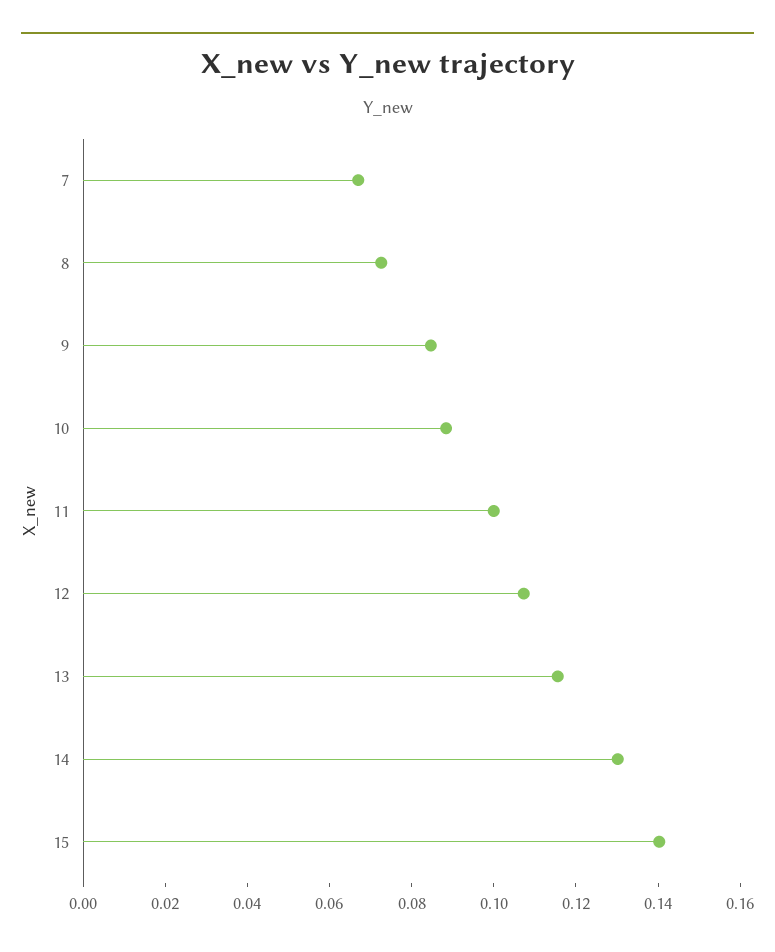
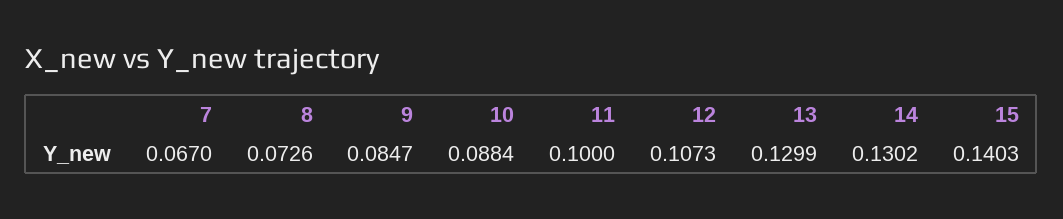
13: 0.115 -> 0.1299

